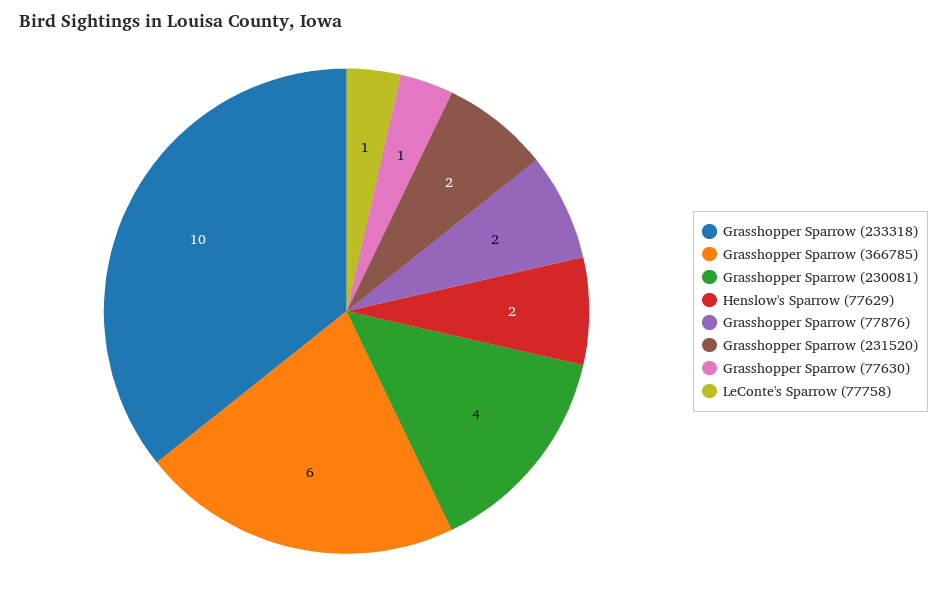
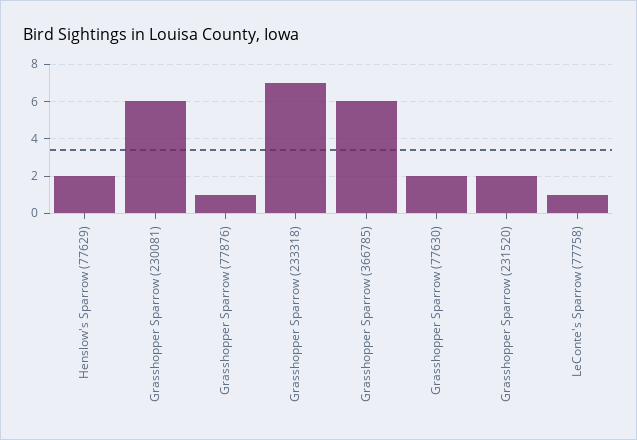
Grasshopper Sparrow (233318): 10 -> 7
Grasshopper Sparrow (230081): 4 -> 6
Grasshopper Sparrow (77876): 2 -> 1
Grasshopper Sparrow (77630): 1 -> 2

